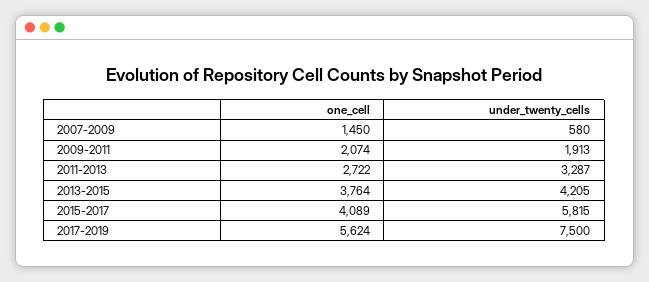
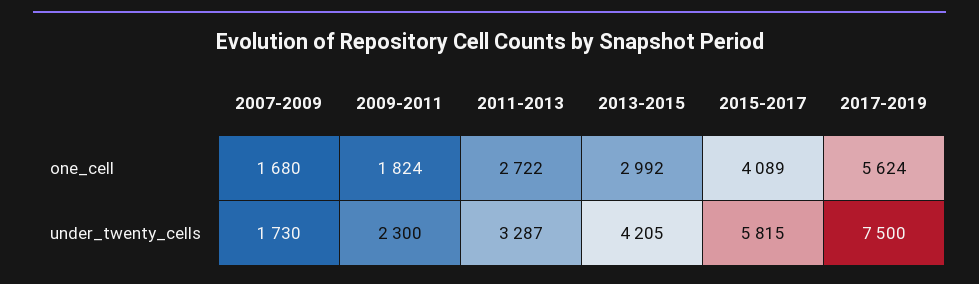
one_cell, 2007-2009: 1450 -> 1680
under_twenty_cells, 2007-2009: 580 -> 1730
one_cell, 2009-2011: 2074 -> 1824
under_twenty_cells, 2009-2011: 1913 -> 2300
one_cell, 2013-2015: 3764 -> 2992

